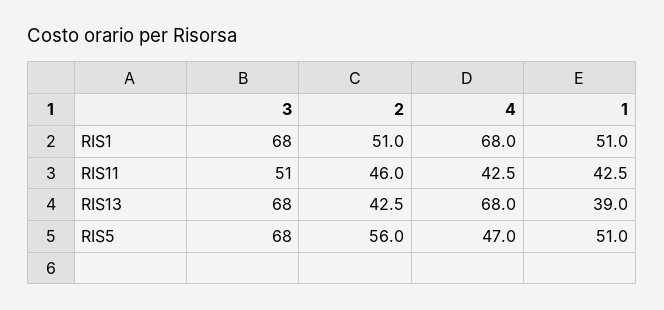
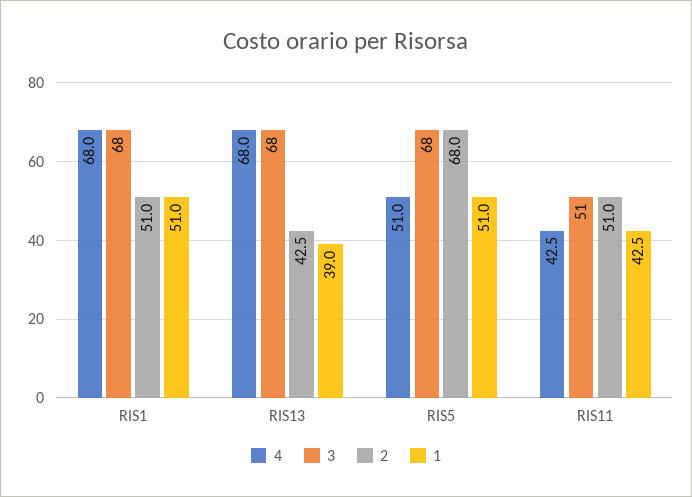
2, RIS11: 46 -> 51
2, RIS5: 56 -> 68
4, RIS5: 47 -> 51

